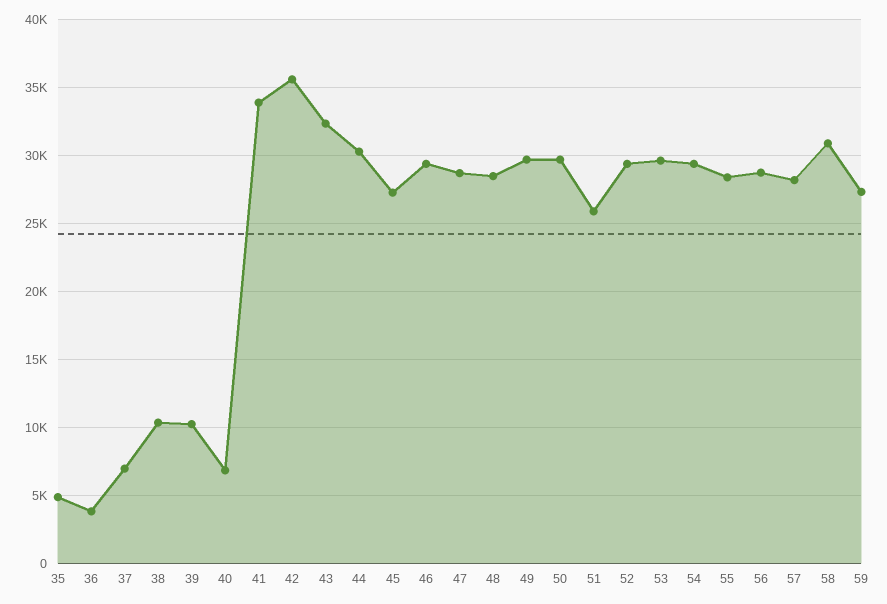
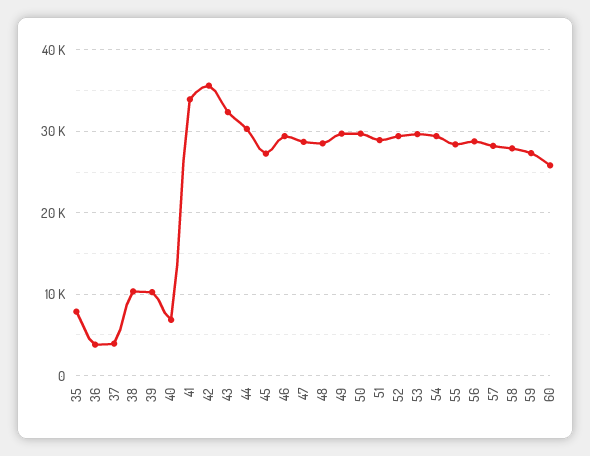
35: 5000 -> 8000
37: 7000 -> 4000
51: 26000 -> 29000
58: 31000 -> 28000
60: none -> 26000

